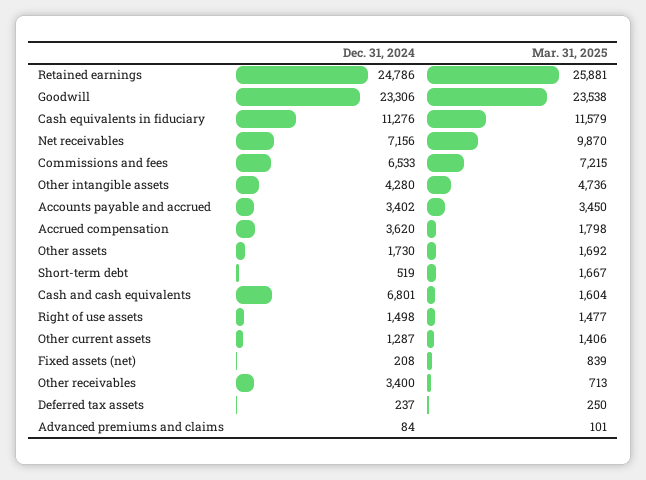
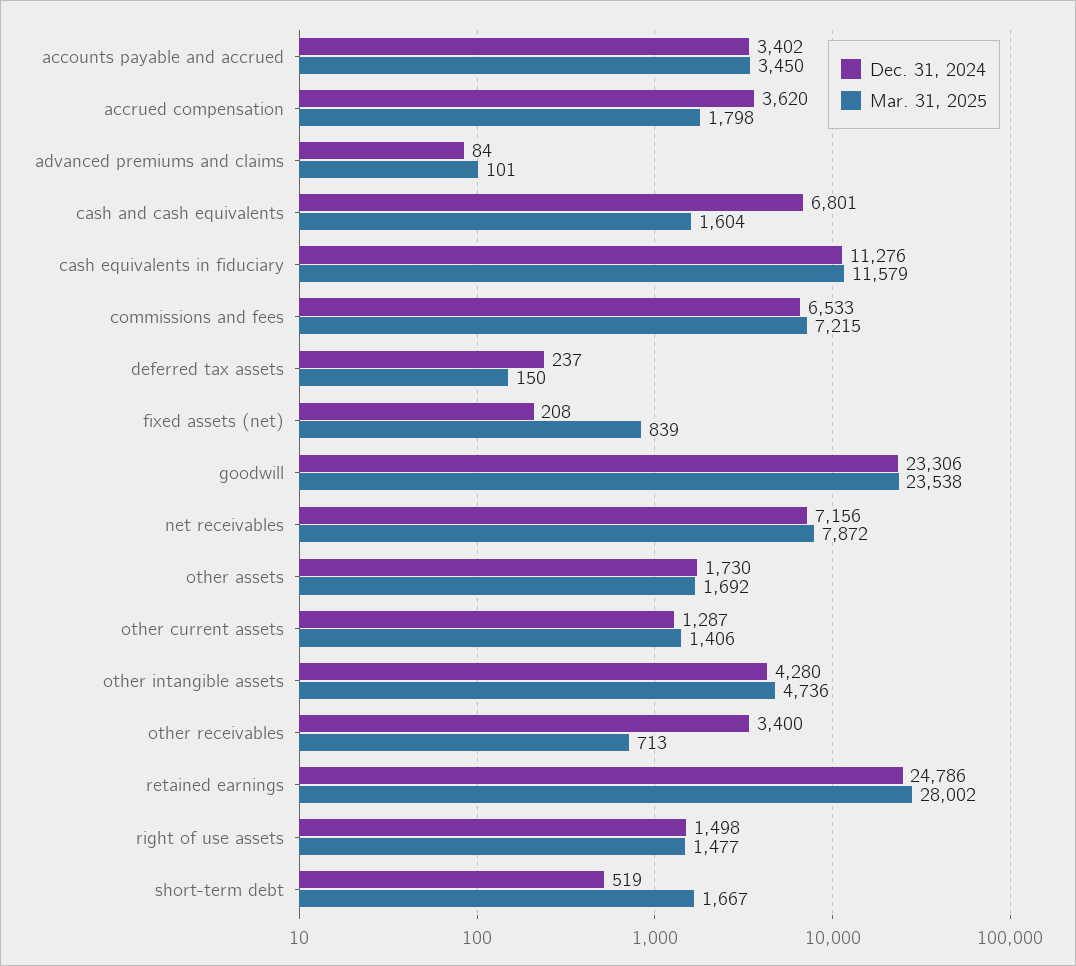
Mar. 31, 2025, Retained earnings: 25881 -> 28002
Mar. 31, 2025, Net receivables: 9870 -> 7872
Mar. 31, 2025, Deferred tax assets: 250 -> 150

